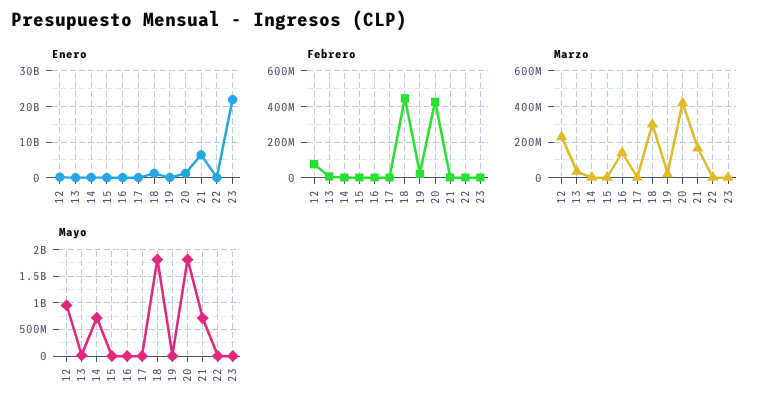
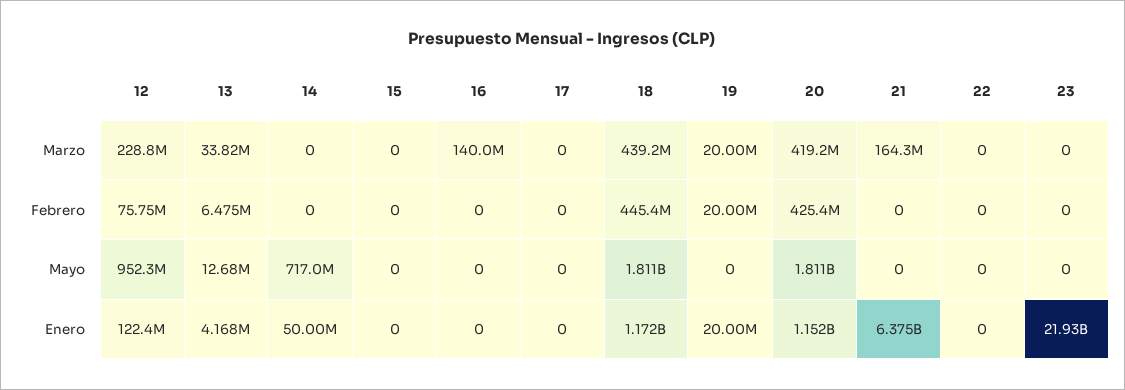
Marzo, 18: 300000000 -> 439200000
Mayo, 21: 750000000 -> 0

